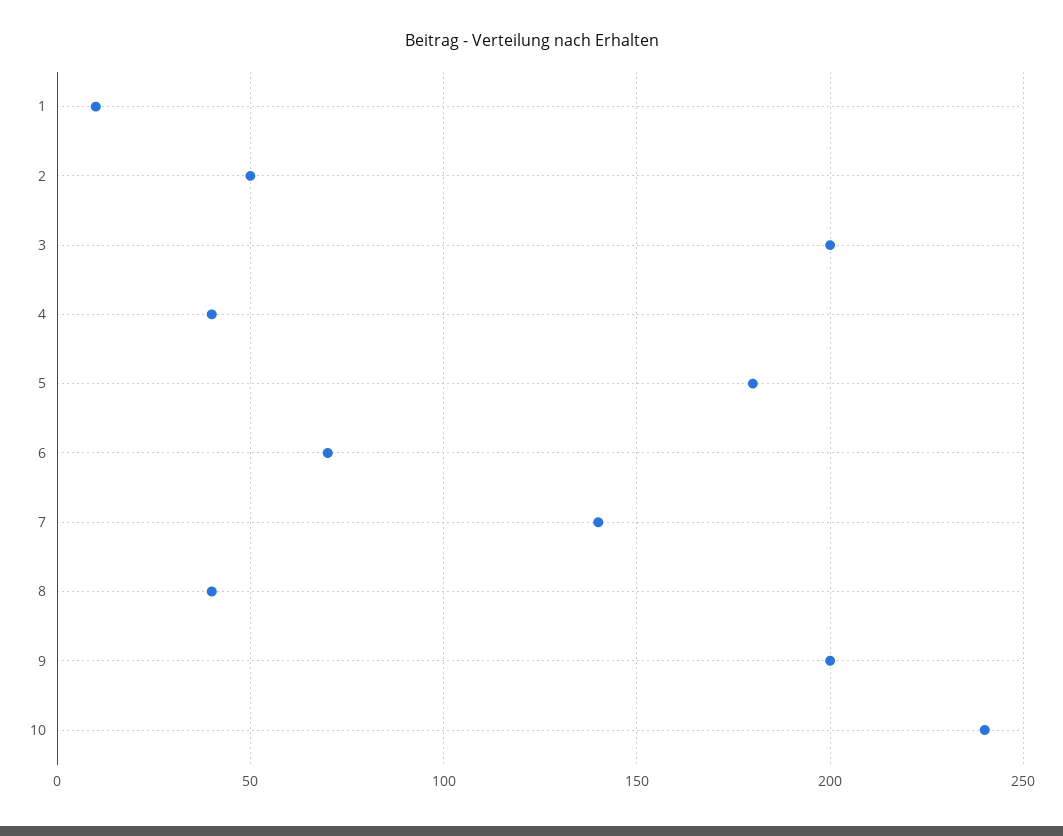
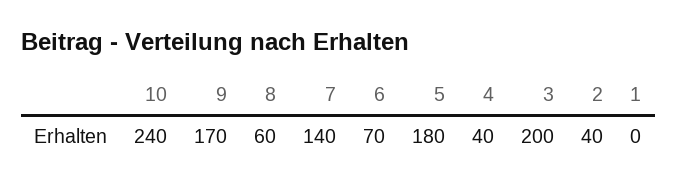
1: 10 -> 0
2: 50 -> 40
8: 40 -> 60
9: 200 -> 170

